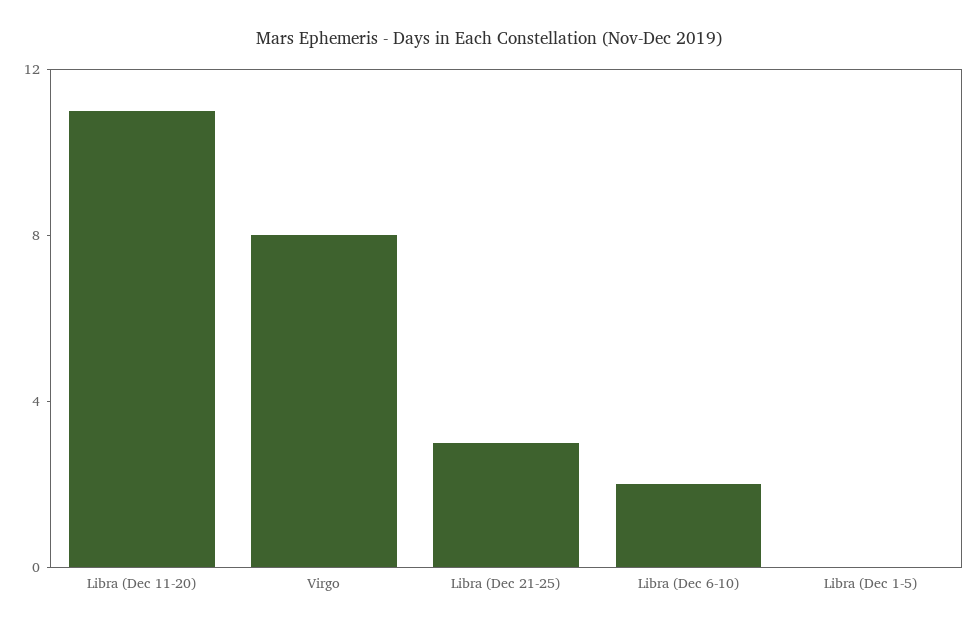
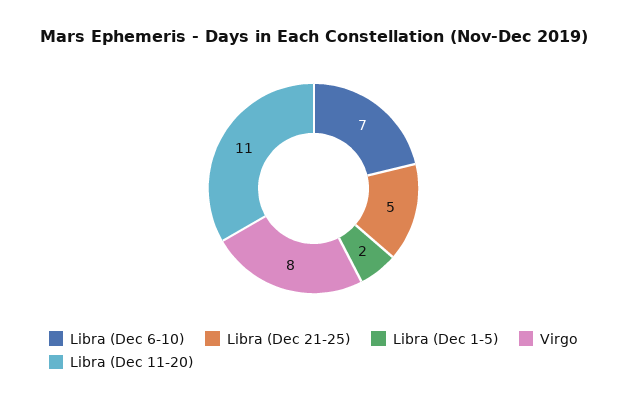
Libra (Dec 21-25): 3 -> 5
Libra (Dec 6-10): 2 -> 7
Libra (Dec 1-5): 0 -> 2

